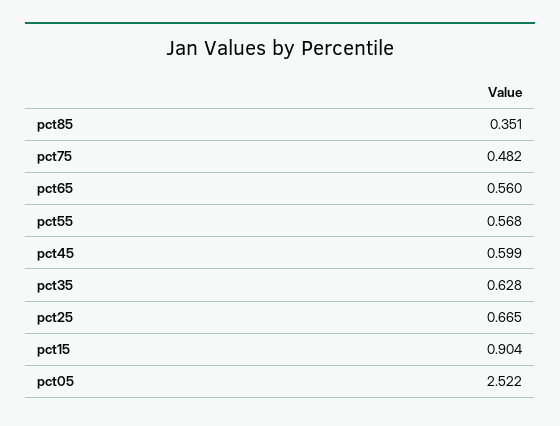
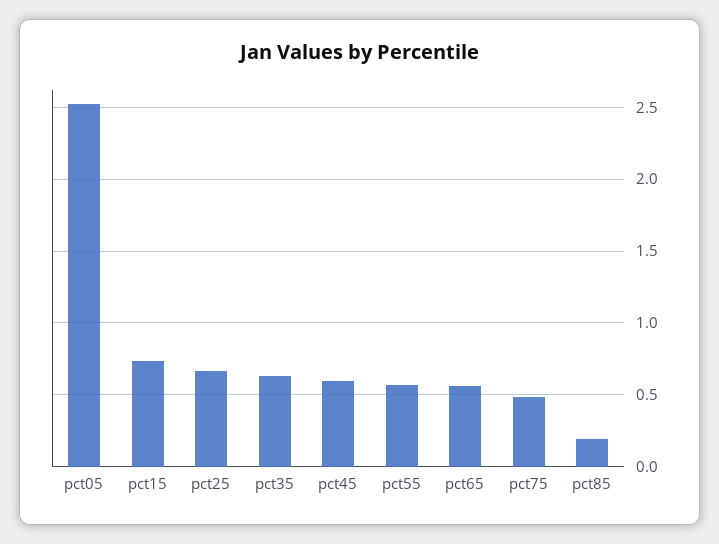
pct85: 0.351 -> 0.2
pct15: 0.904 -> 0.75

